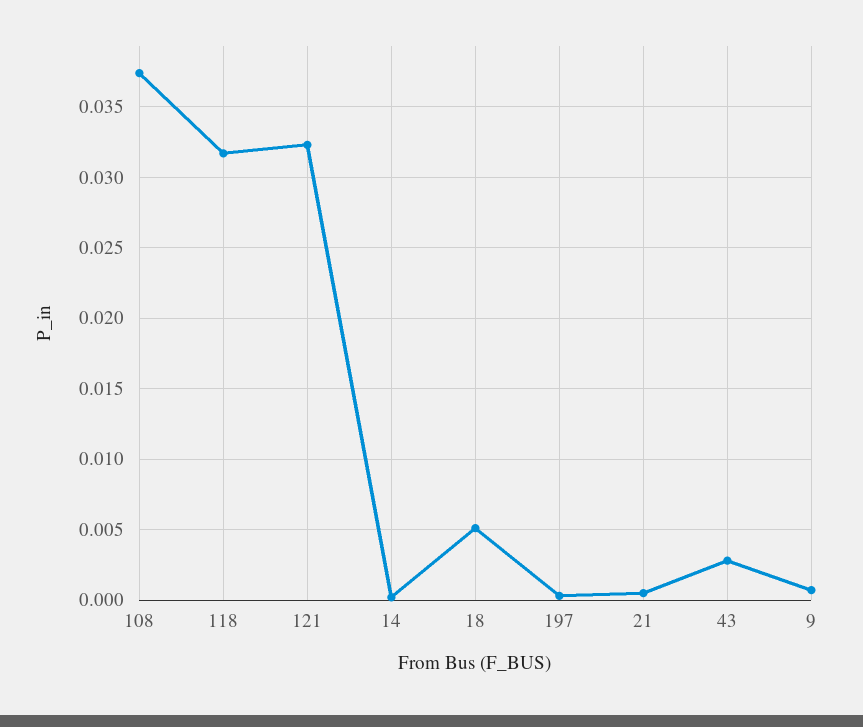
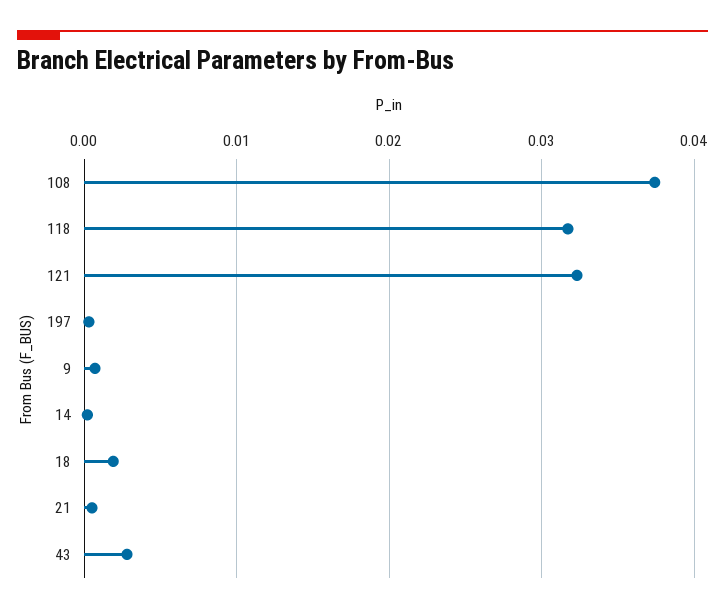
18: 0.005 -> 0.002

